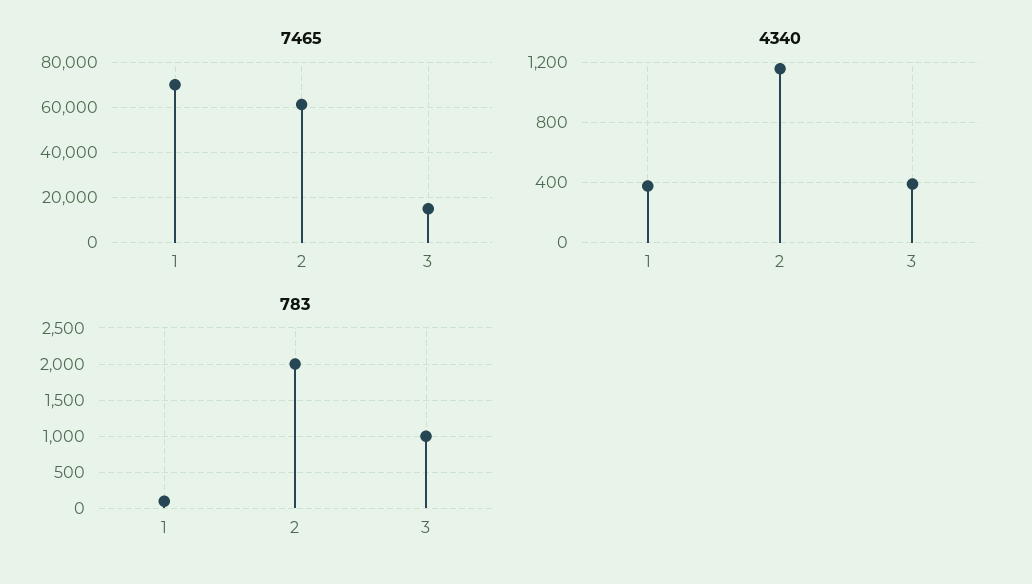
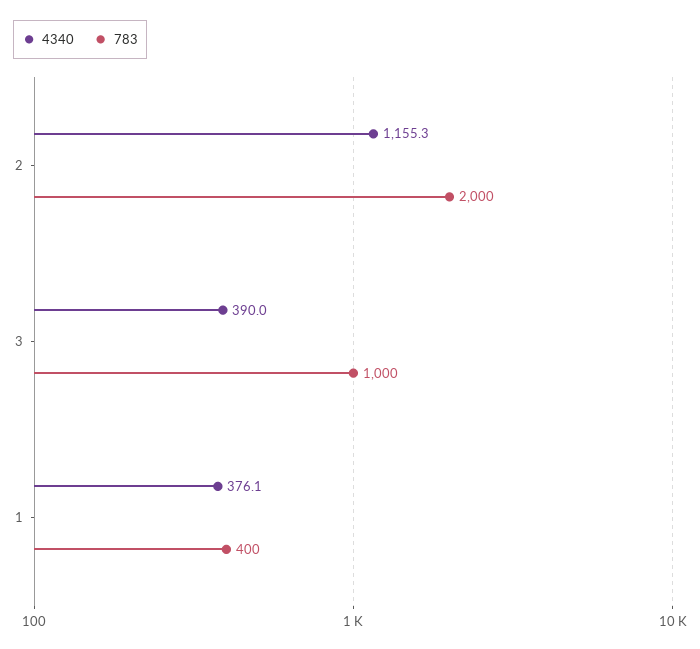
7465, 1: 70000 -> none
7465, 2: 60000 -> none
7465, 3: 15000 -> none
783, 1: 100 -> 400

